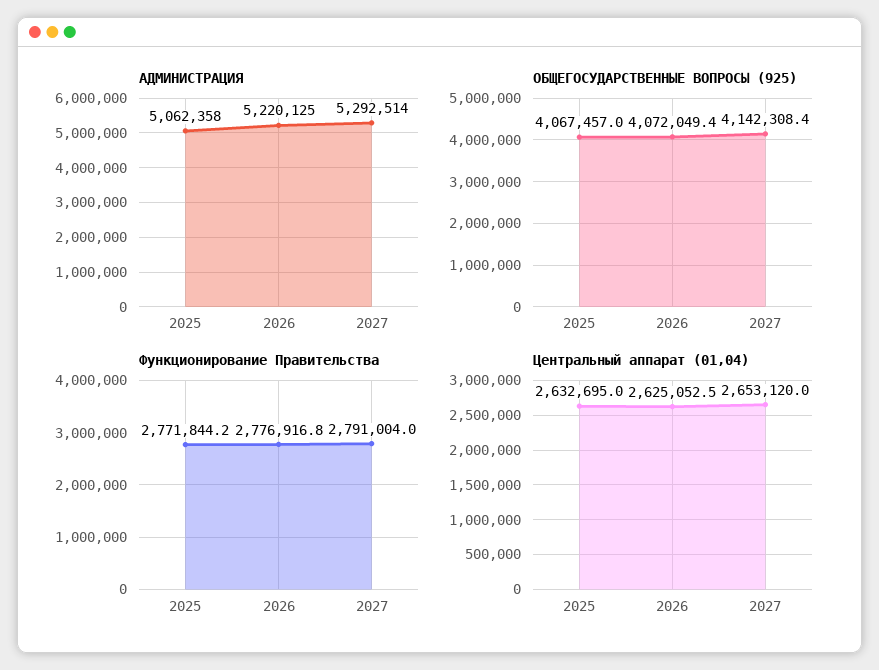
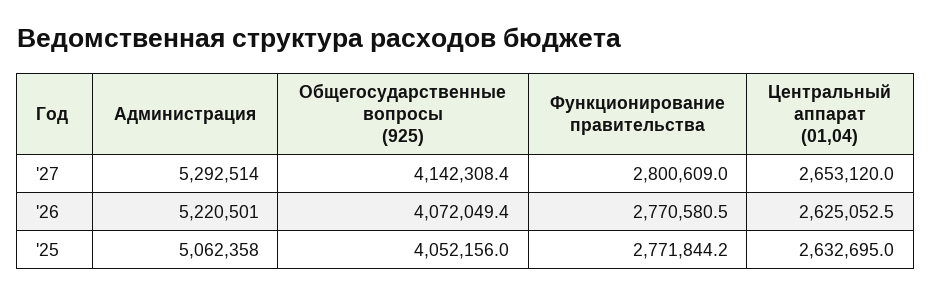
АДМИНИСТРАЦИЯ, 2026: 5220125 -> 5220501
ОБЩЕГОСУДАРСТВЕННЫЕ ВОПРОСЫ (925), 2025: 4067457 -> 4052156
Функционирование Правительства, 2026: 2776916.8 -> 2770580.5
Функционирование Правительства, 2027: 2791004 -> 2800609

